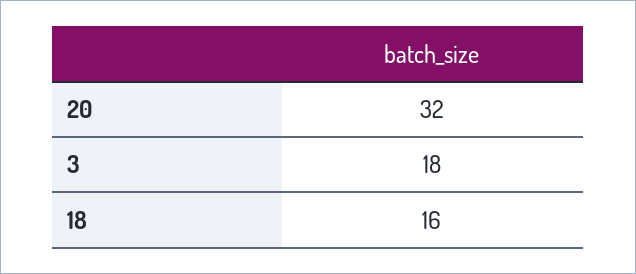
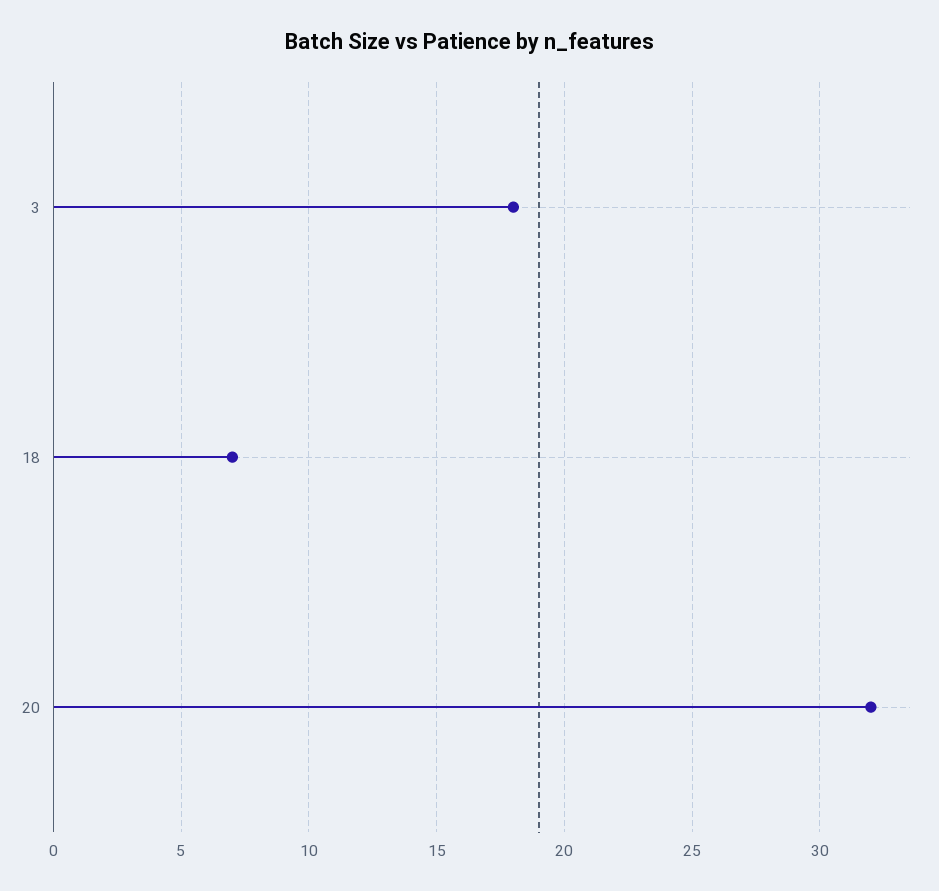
18: 16 -> 7

